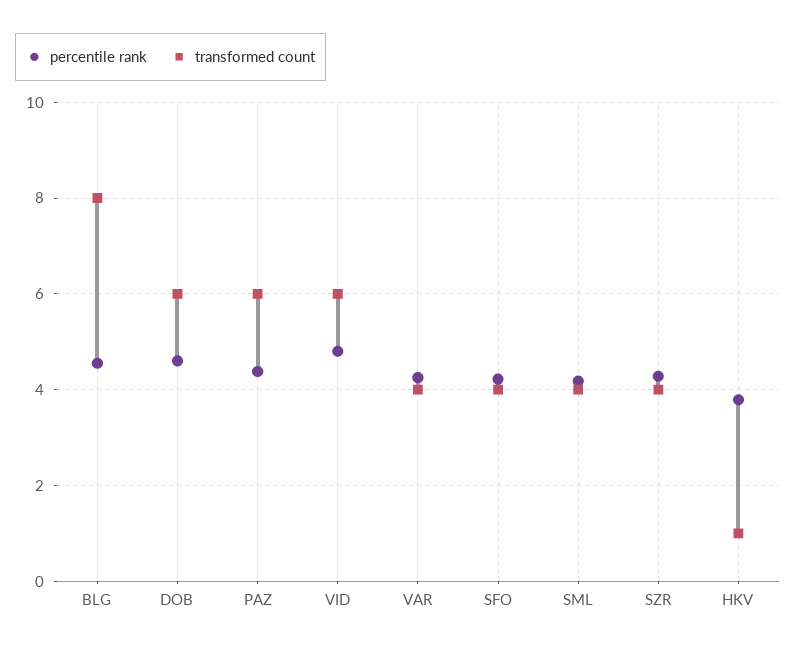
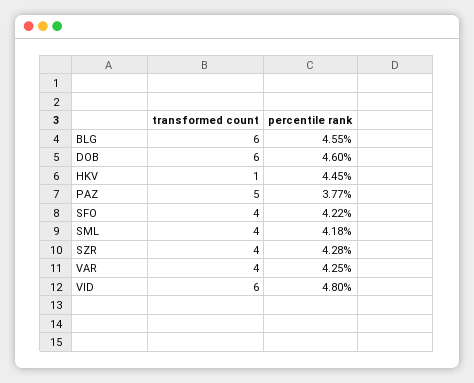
transformed count, BLG: 8 -> 6
percentile rank, PAZ: 4.4 -> 3.77
transformed count, PAZ: 6 -> 5
percentile rank, HKV: 3.8 -> 4.45

